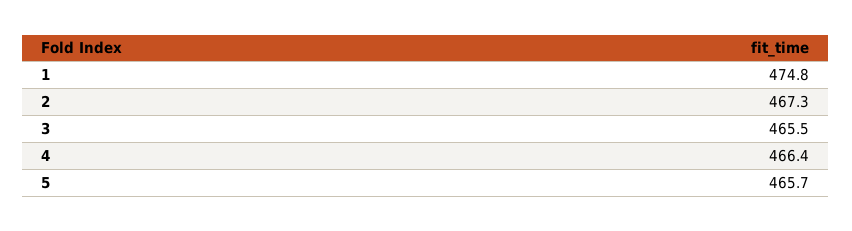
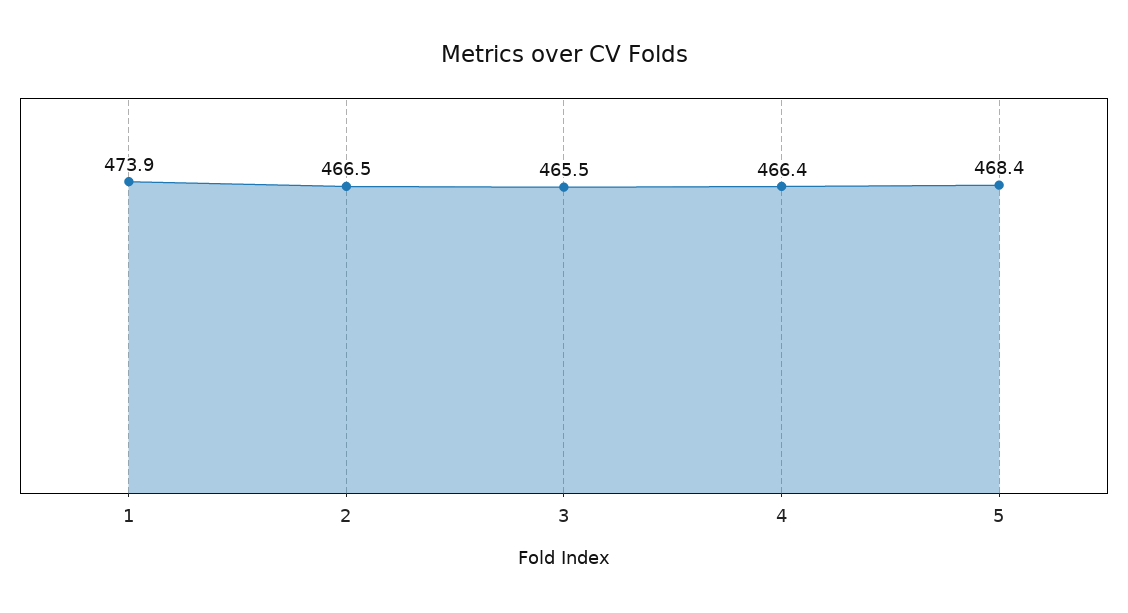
1: 474.8 -> 473.9
2: 467.3 -> 466.5
5: 465.7 -> 468.4

